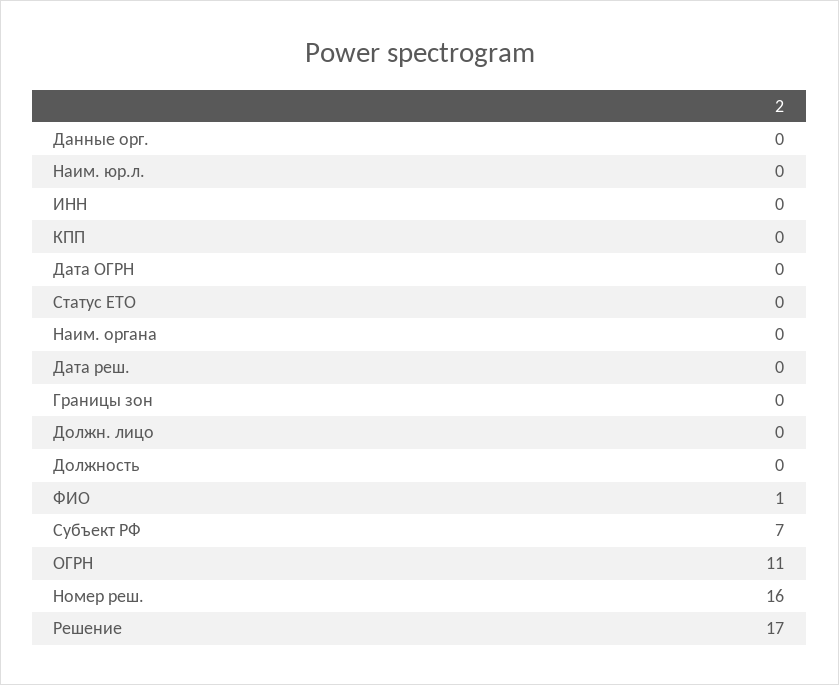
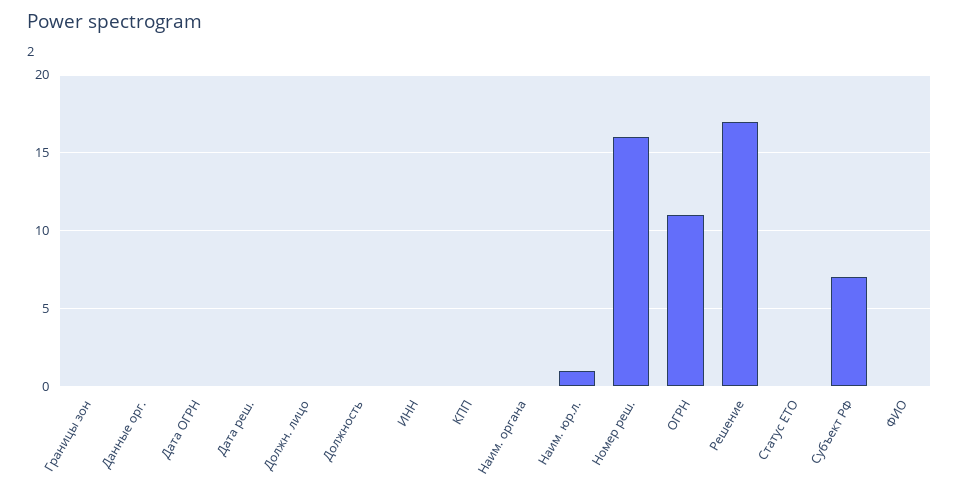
Наим. юр.л.: 0 -> 1
ФИО: 1 -> 0

